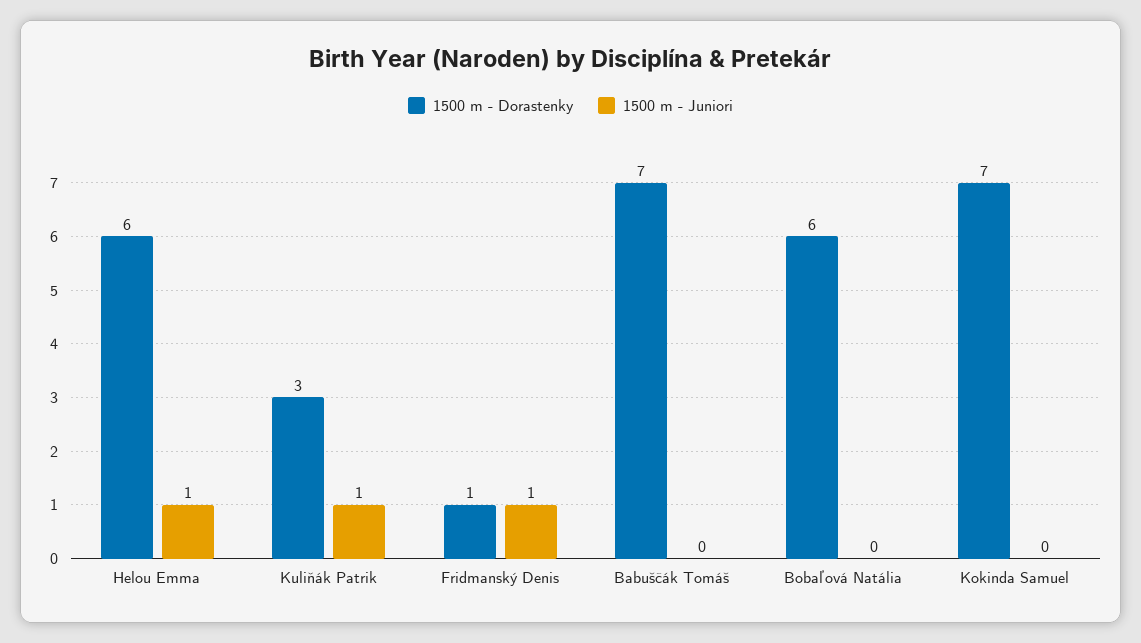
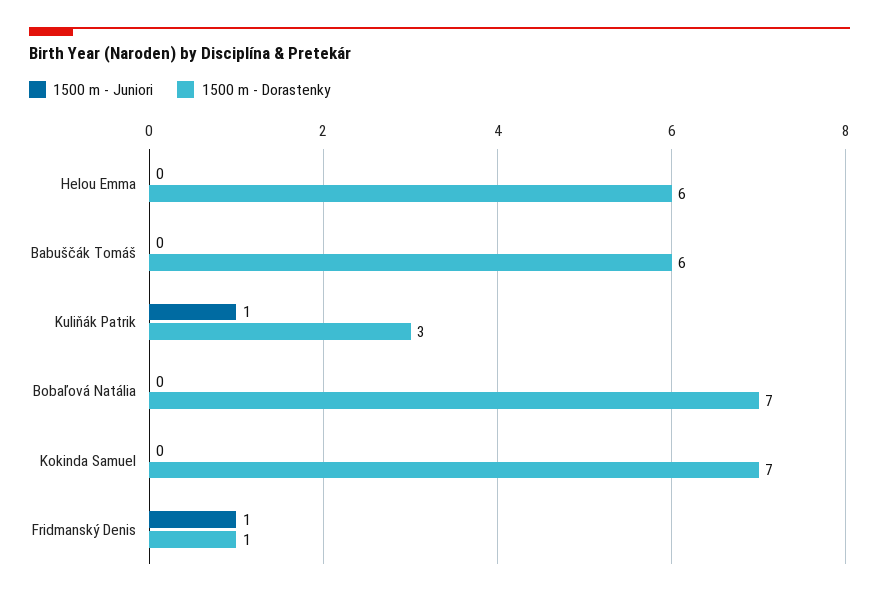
1500 m - Juniori, Helou Emma: 1 -> 0
1500 m - Dorastenky, Babuščák Tomáš: 7 -> 6
1500 m - Dorastenky, Bobaľová Natália: 6 -> 7

